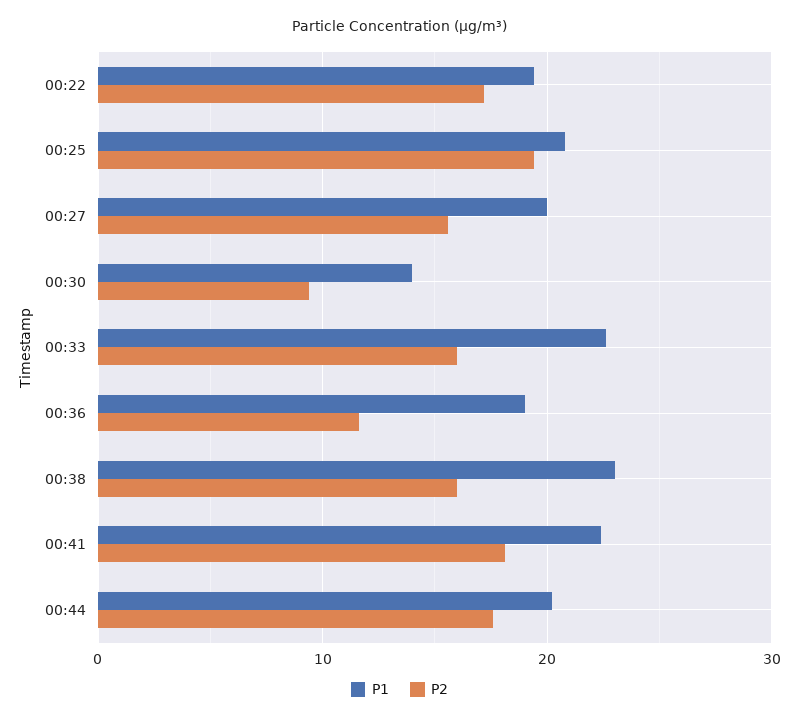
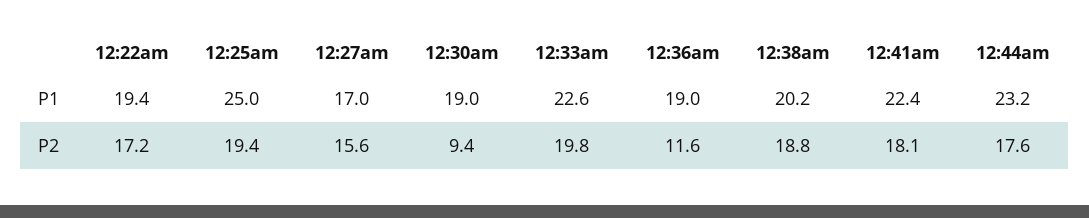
P1, 00:25: 21 -> 25
P1, 00:27: 20 -> 17
P1, 00:30: 14 -> 19
P2, 00:33: 16 -> 19.8
P1, 00:38: 23 -> 20.2
P2, 00:38: 16 -> 18.8
P1, 00:44: 20 -> 23.2

